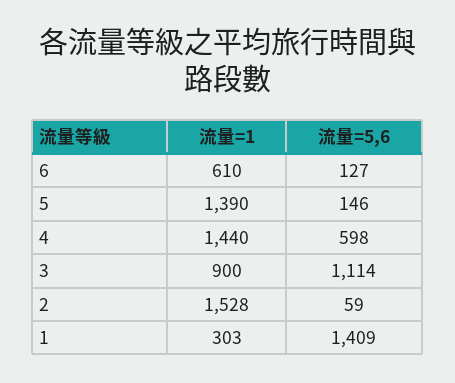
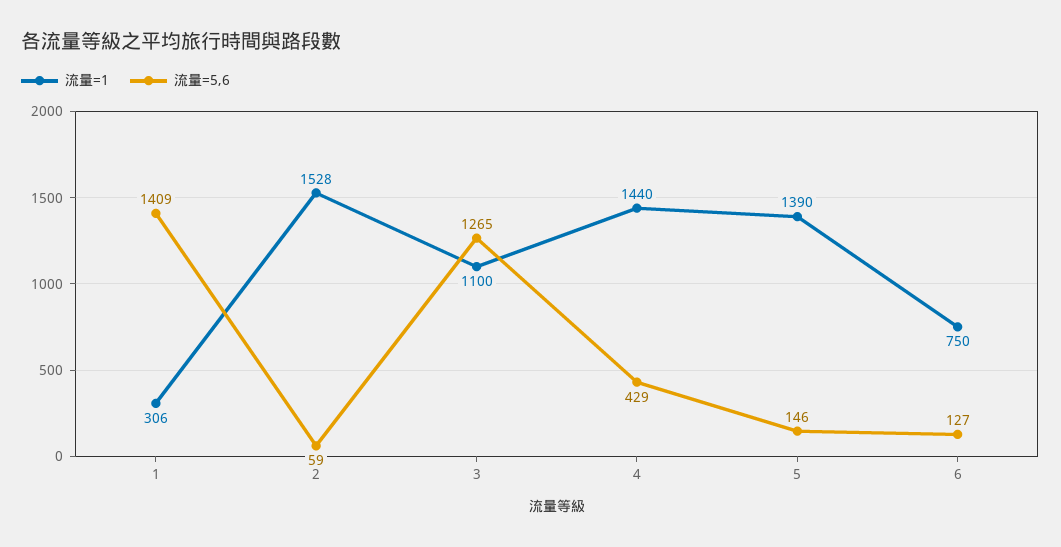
流量=1, 6: 610 -> 750
流量=5,6, 4: 598 -> 429
流量=1, 3: 900 -> 1100
流量=5,6, 3: 1114 -> 1265
流量=1, 1: 303 -> 306

